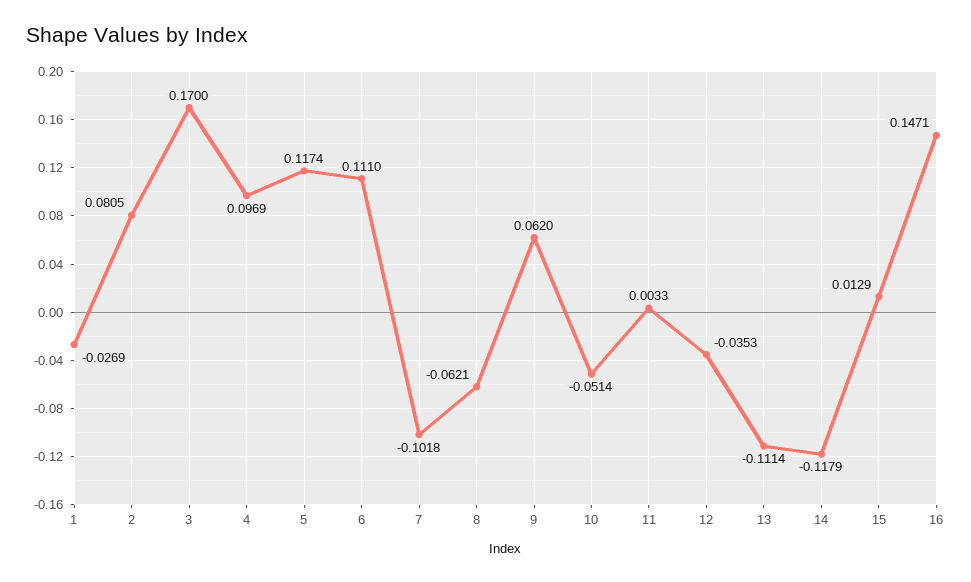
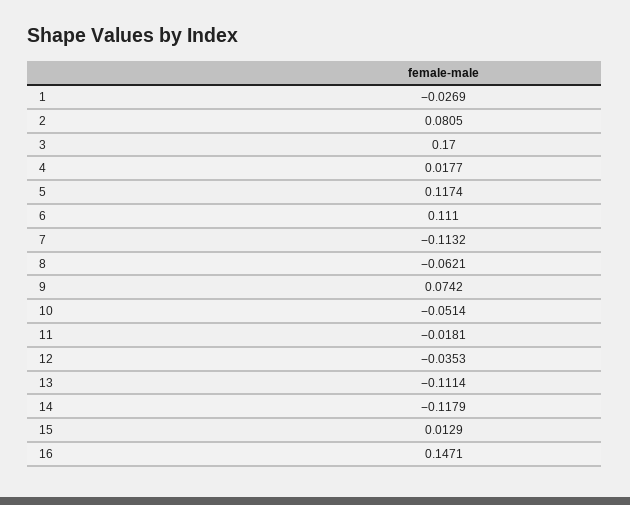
4: 0.0969 -> 0.0177
7: -0.1018 -> -0.1132
9: 0.062 -> 0.0742
11: 0.0033 -> -0.0181

